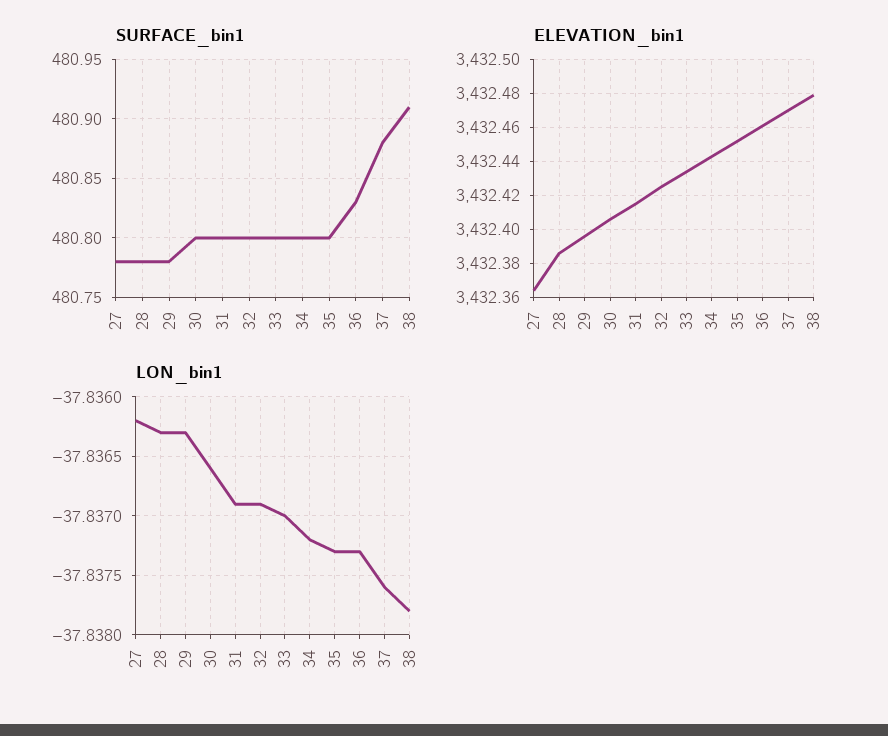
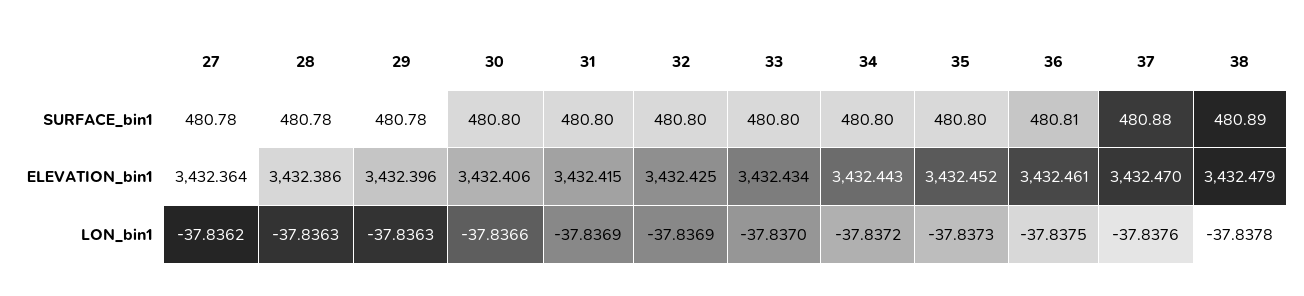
SURFACE_bin1, 36: 480.83 -> 480.81
SURFACE_bin1, 38: 480.91 -> 480.89
LON_bin1, 36: -37.8373 -> -37.8375

